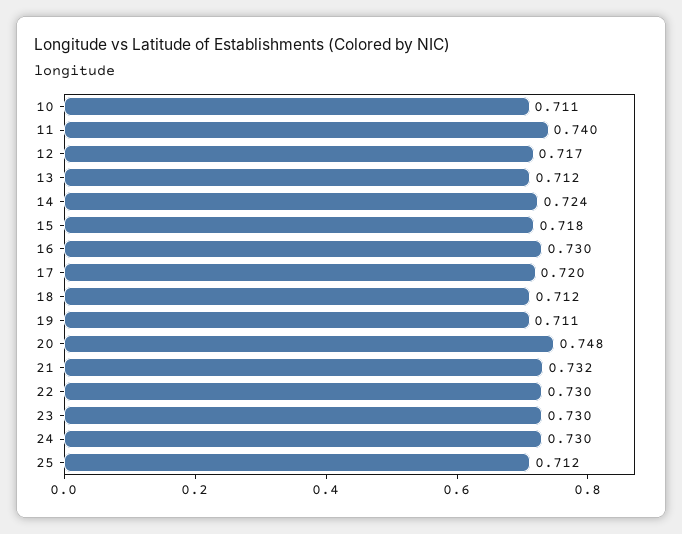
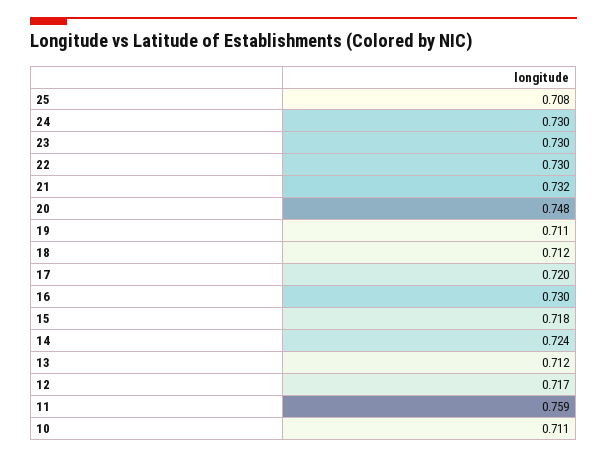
11: 0.74 -> 0.759
25: 0.712 -> 0.708

